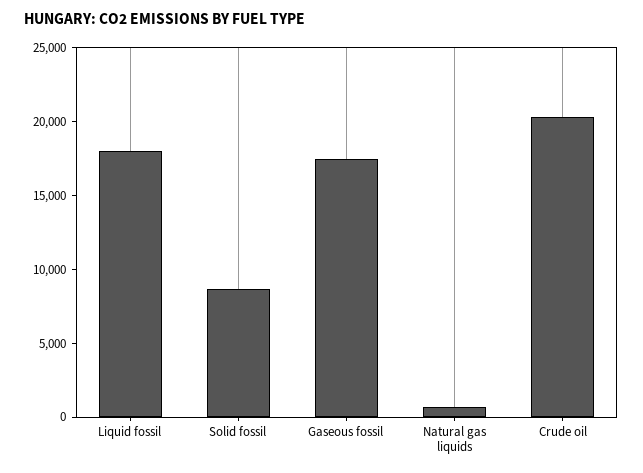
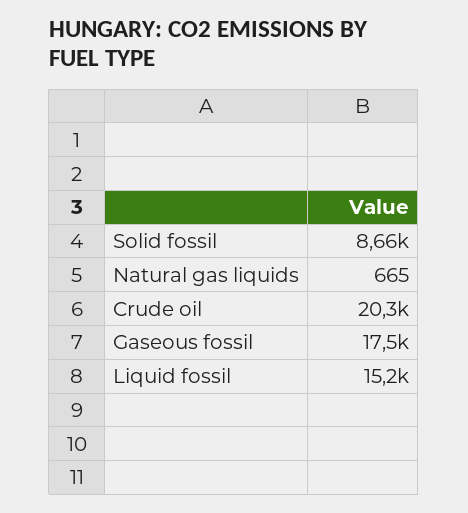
Liquid fossil: 18000 -> 15200

